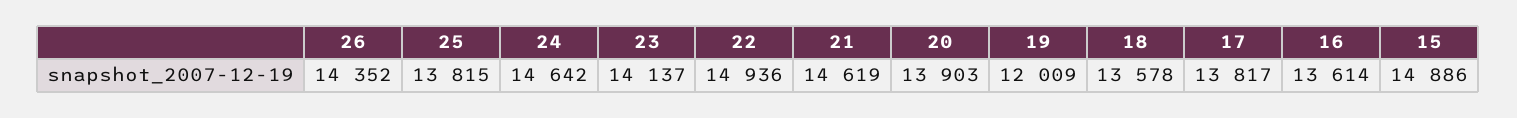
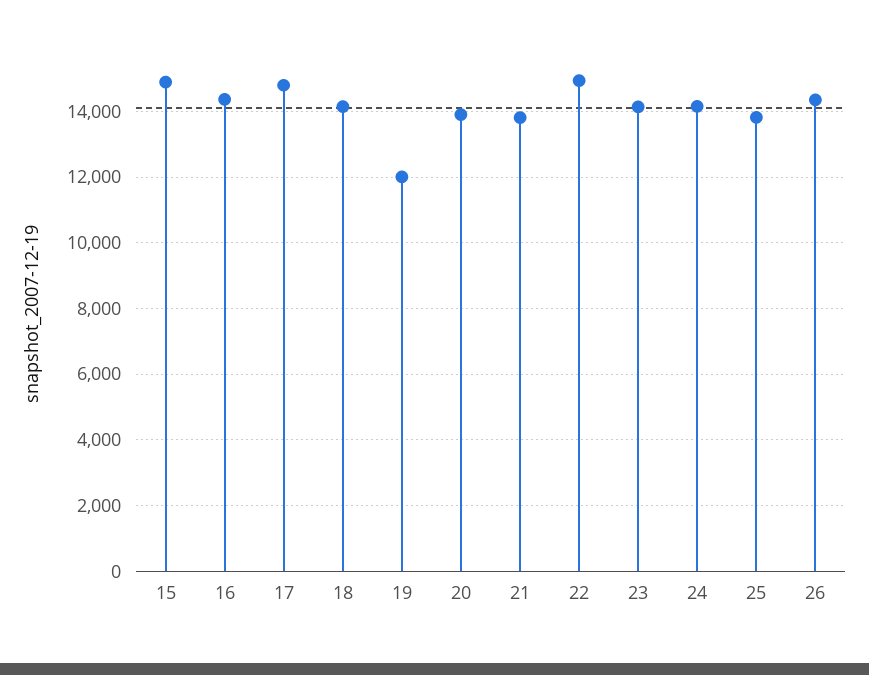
24: 14642 -> 14200
21: 14619 -> 13800
18: 13578 -> 14200
17: 13817 -> 14800
16: 13614 -> 14400

